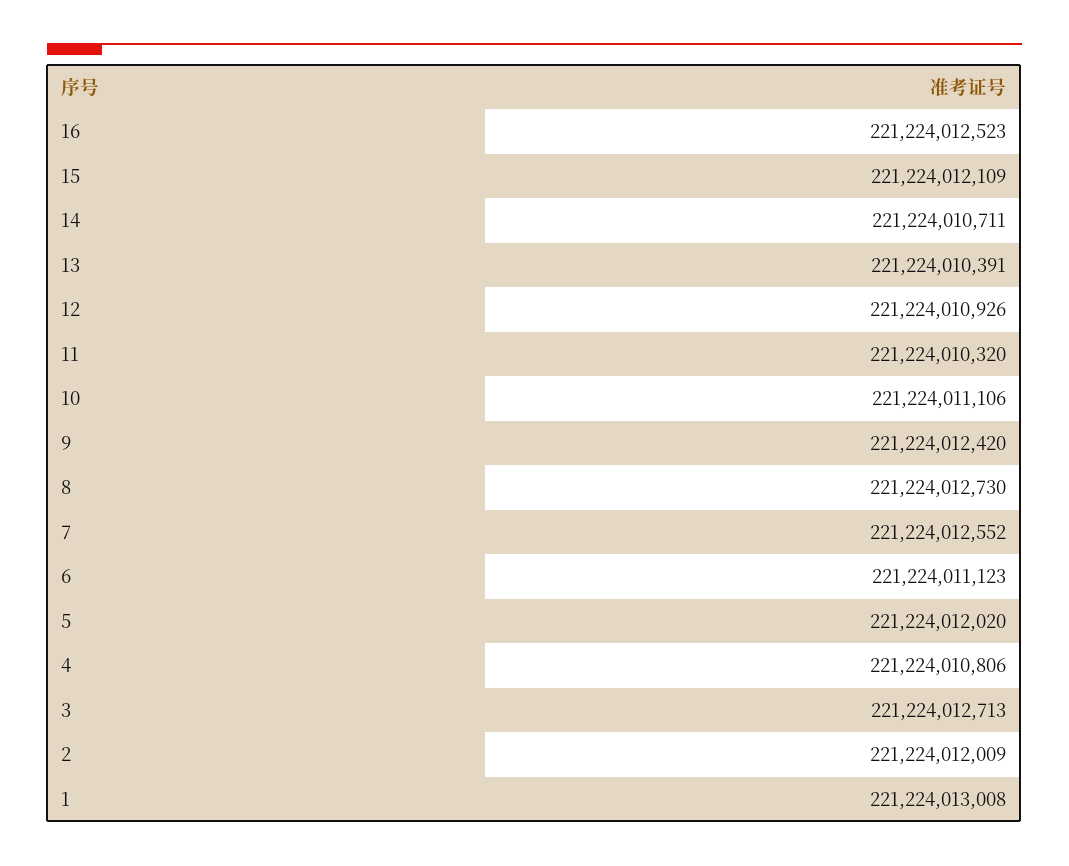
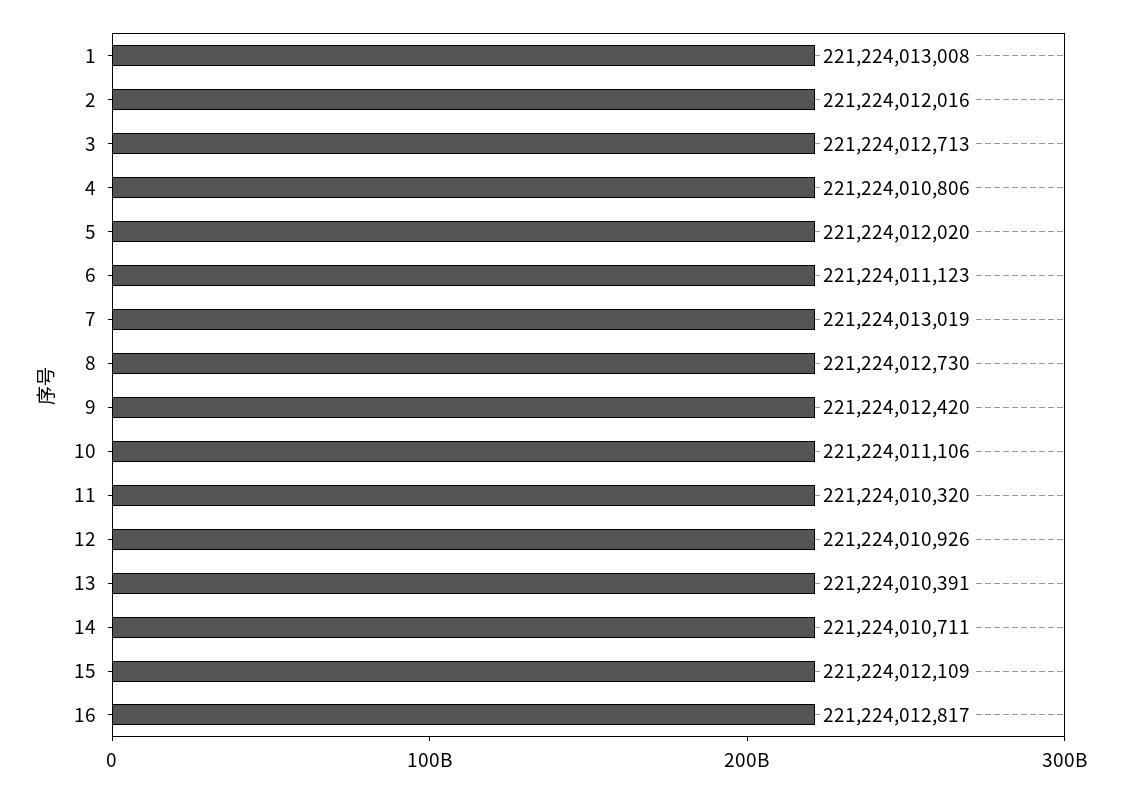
16: 221224012523 -> 221224012817
7: 221224012552 -> 221224013019
2: 221224012009 -> 221224012016

